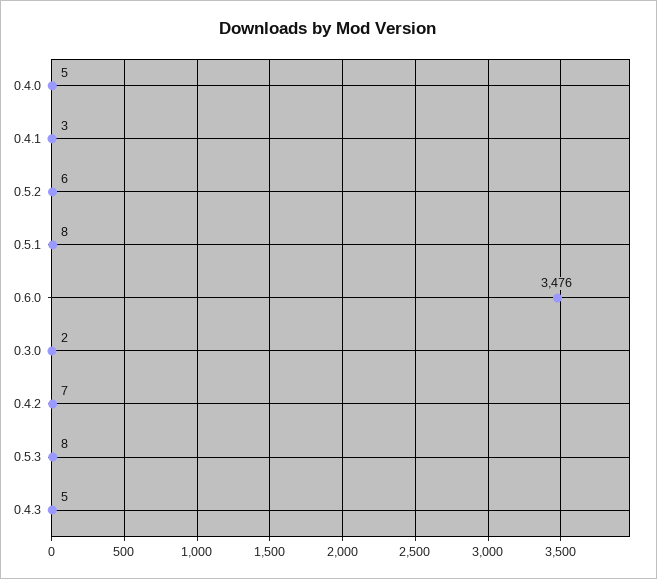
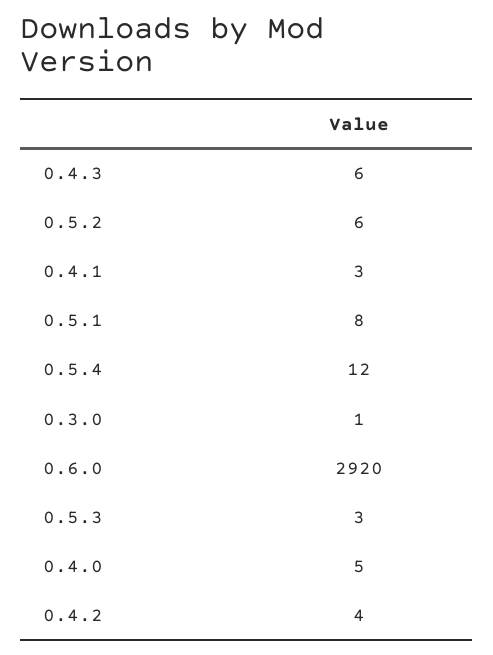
0.6.0: 3476 -> 2920
0.3.0: 2 -> 1
0.4.2: 7 -> 4
0.5.3: 8 -> 3
0.4.3: 5 -> 6
0.5.4: none -> 12

